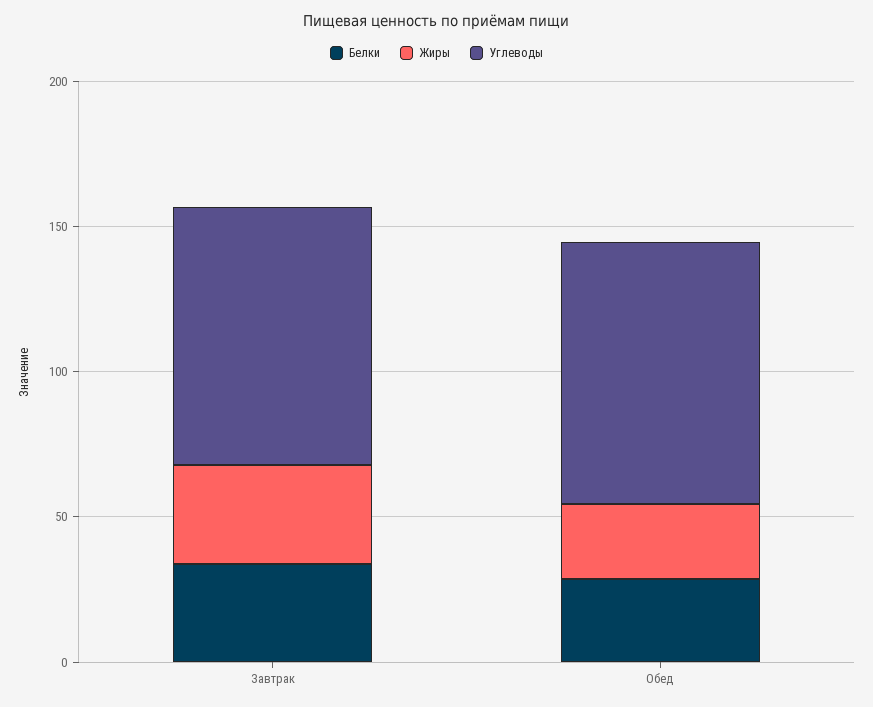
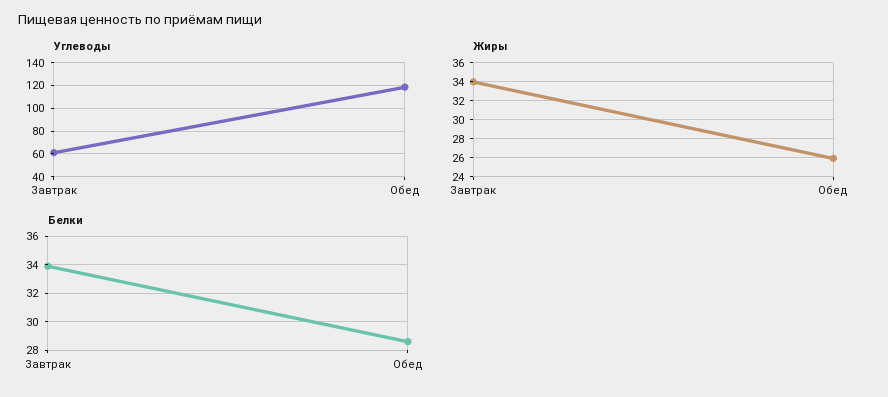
Углеводы, Завтрак: 90 -> 60
Углеводы, Обед: 90 -> 120

